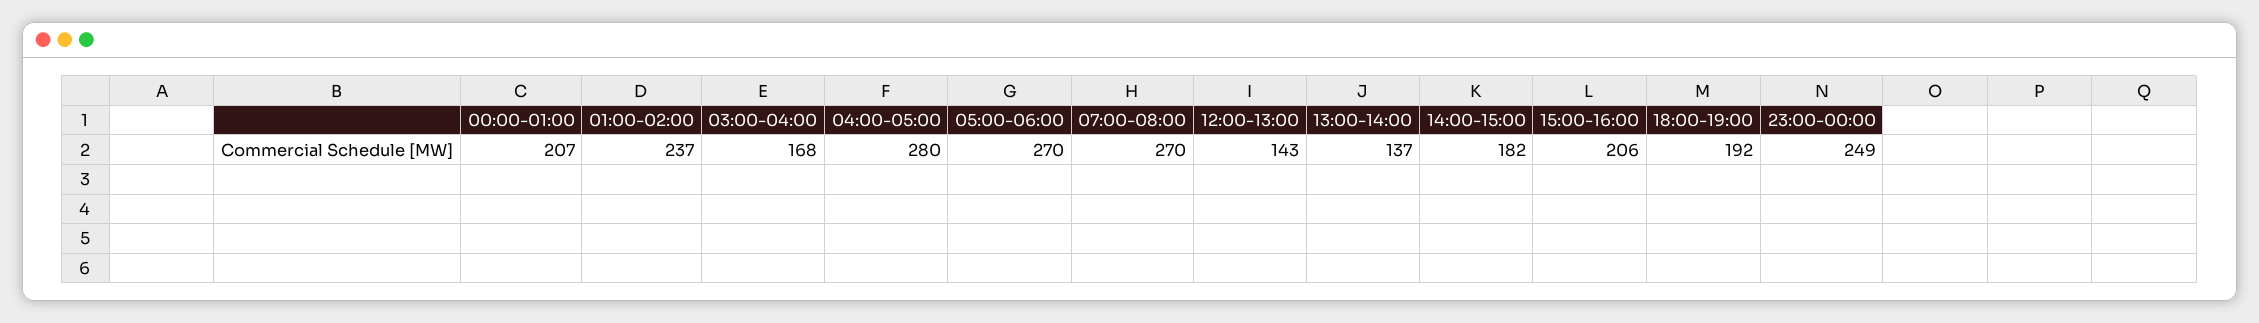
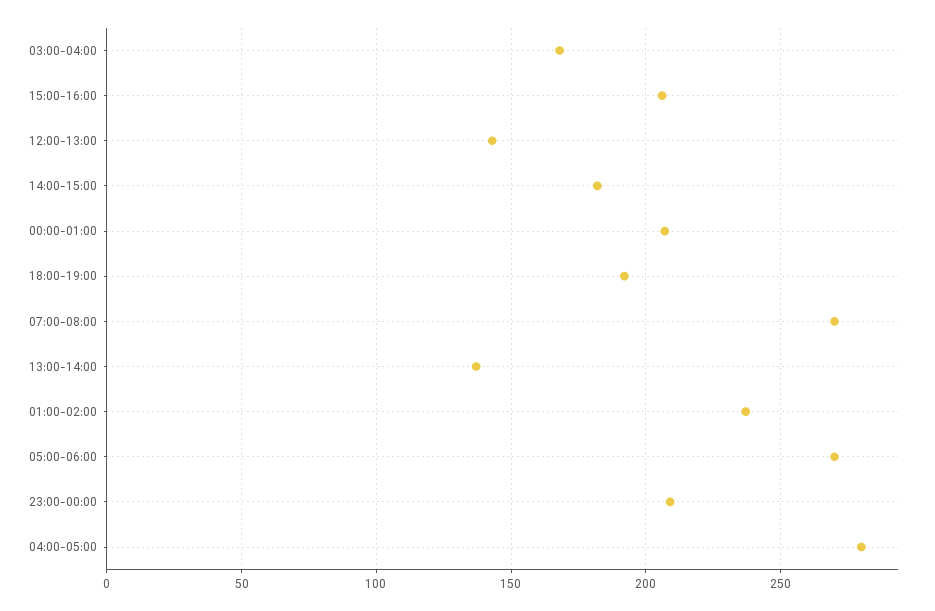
23:00-00:00: 249 -> 210

